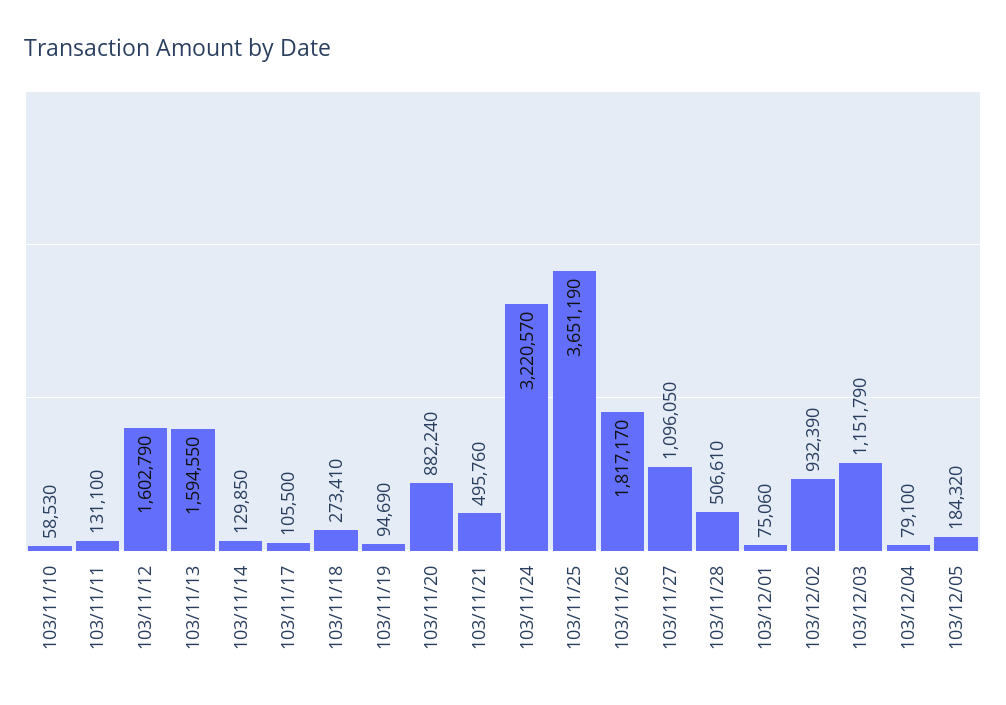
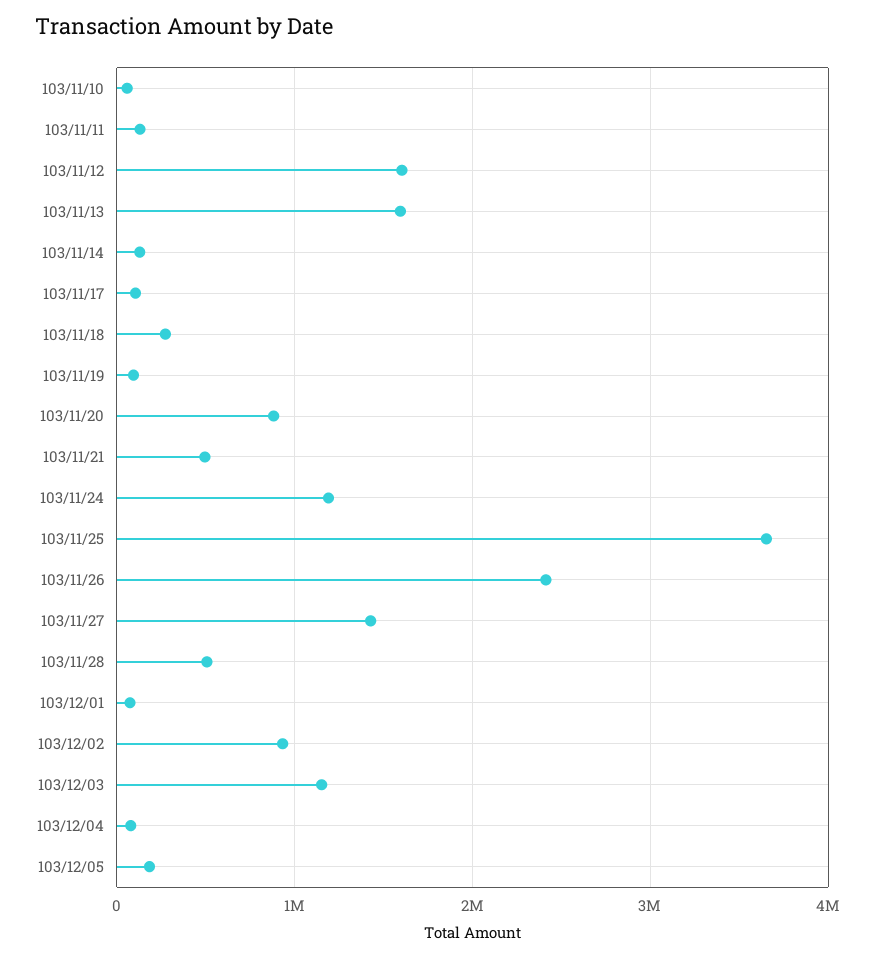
103/11/24: 3220570 -> 1200000
103/11/26: 1817170 -> 2400000
103/11/27: 1096050 -> 1400000

